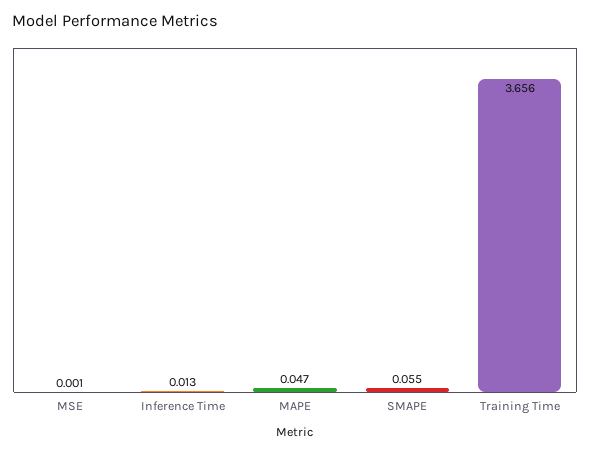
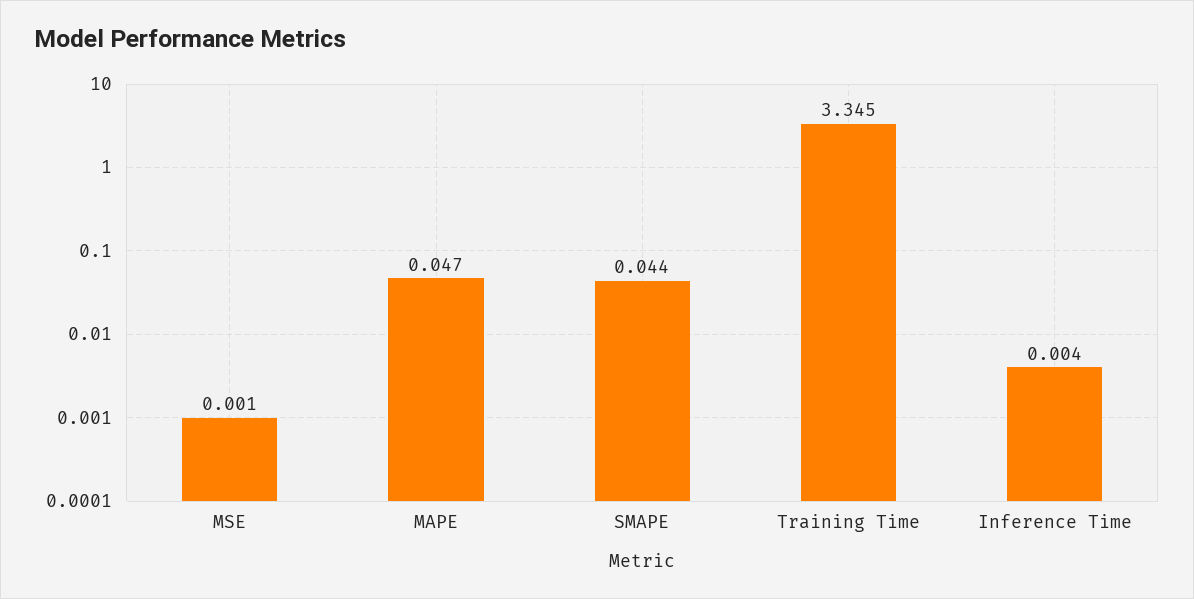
Inference Time: 0.013 -> 0.004
SMAPE: 0.055 -> 0.044
Training Time: 3.656 -> 3.345

